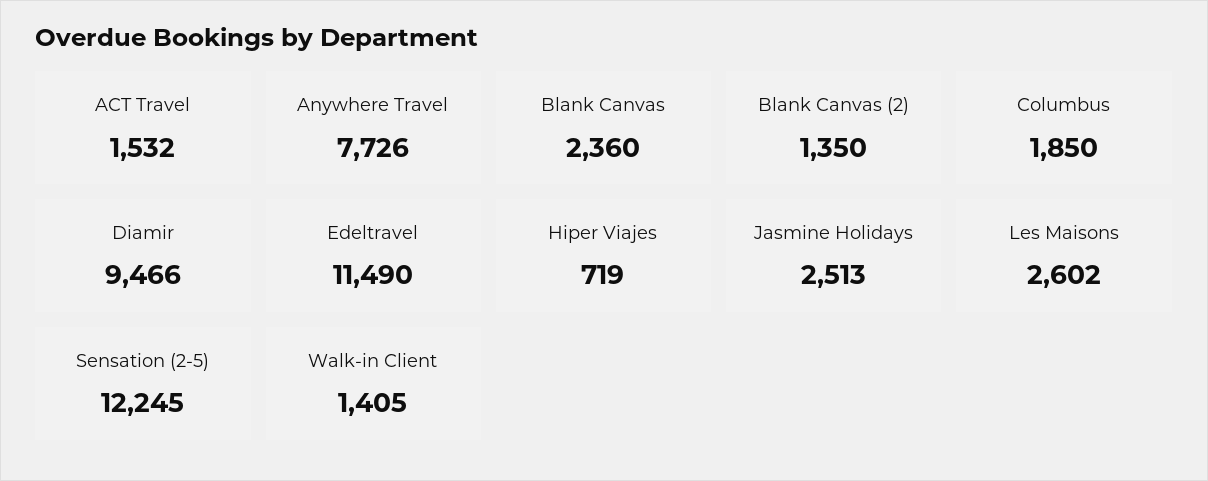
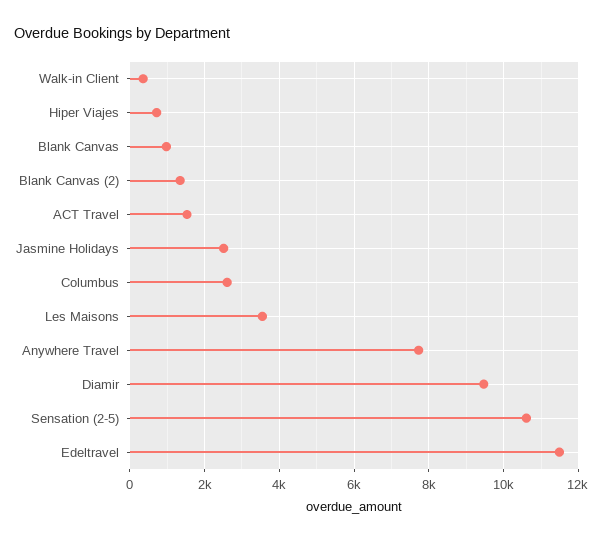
Blank Canvas: 2360 -> 1000
Columbus: 1850 -> 2600
Les Maisons: 2602 -> 3600
Sensation (2-5): 12245 -> 10600
Walk-in Client: 1405 -> 400

